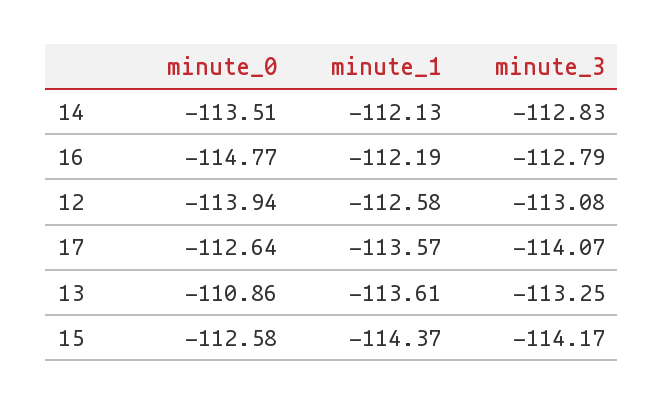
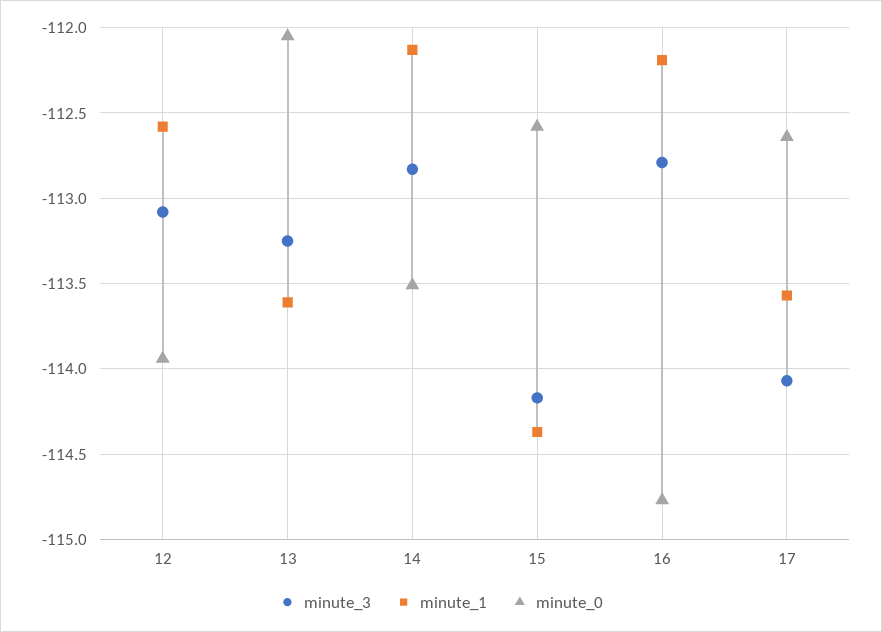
minute_0, 13: -110.86 -> -112.05

